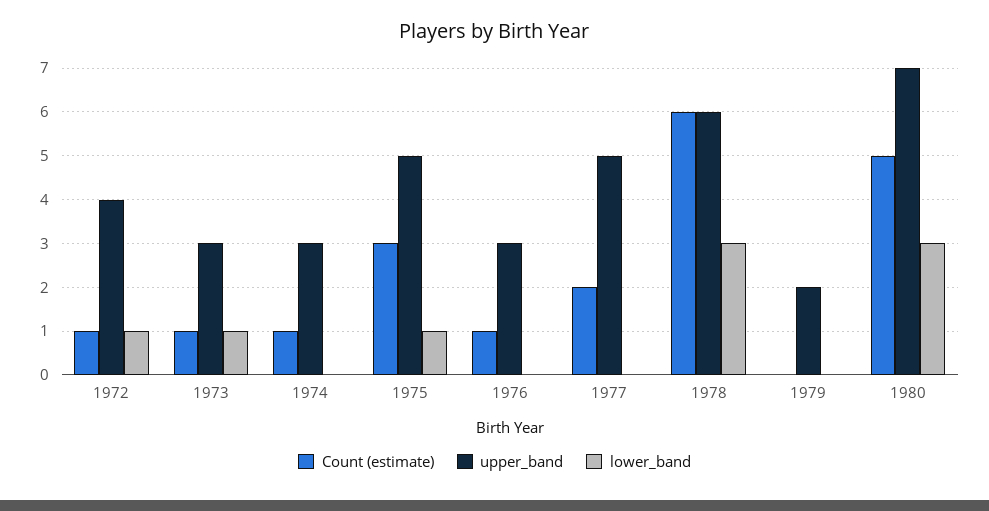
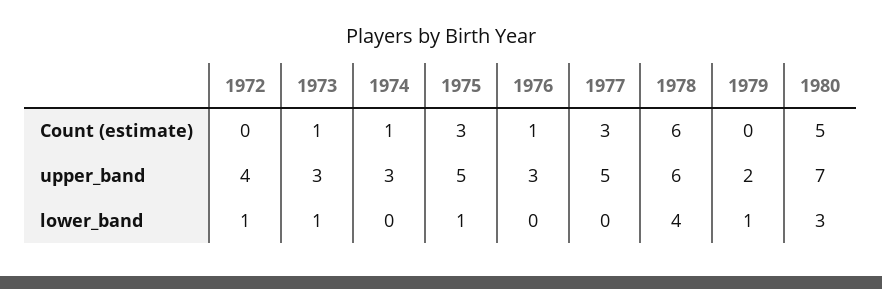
Count (estimate), 1972: 1 -> 0
Count (estimate), 1977: 2 -> 3
lower_band, 1978: 3 -> 4
lower_band, 1979: 0 -> 1

